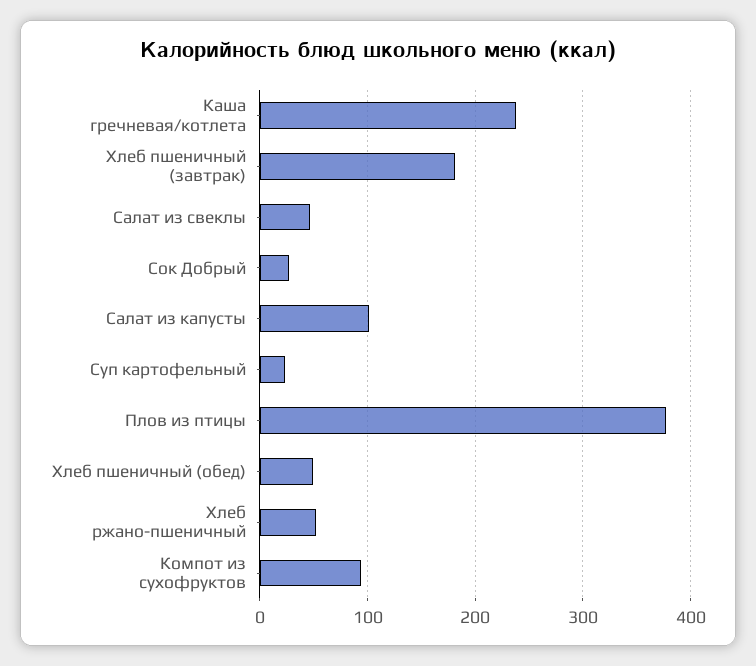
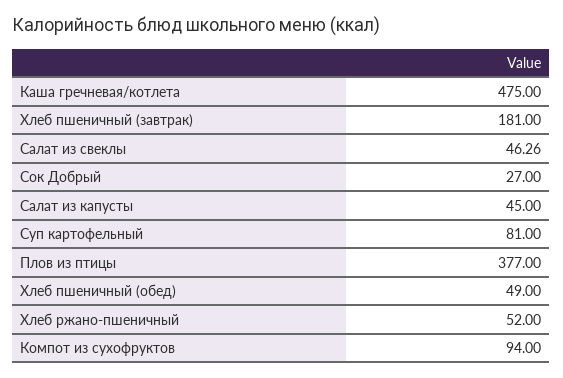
Каша гречневая/котлета: 240 -> 475
Салат из капусты: 100 -> 45
Суп картофельный: 20 -> 81

